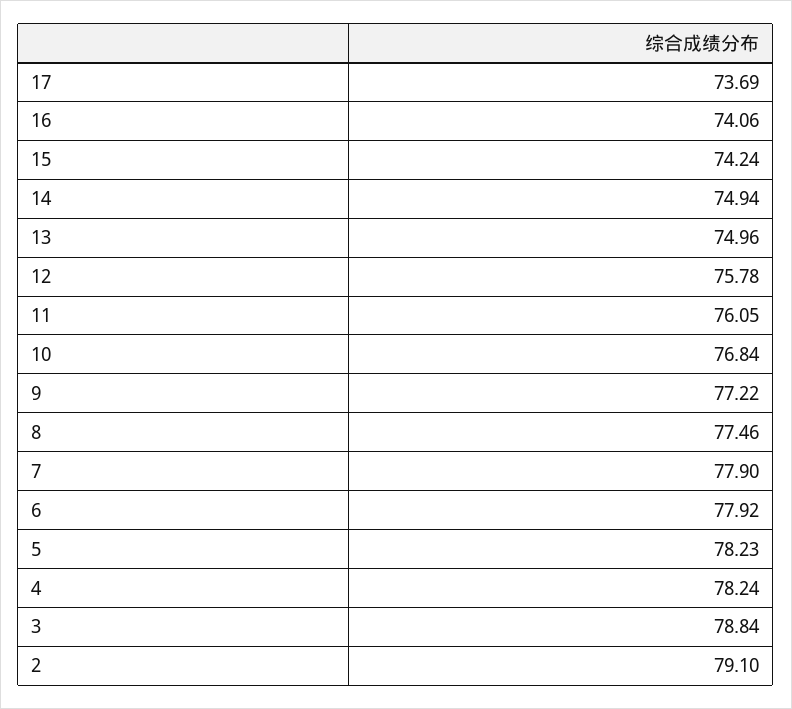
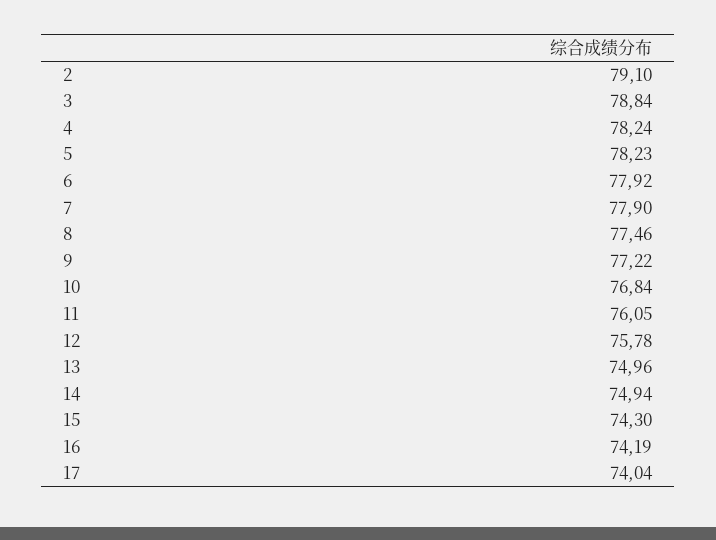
17: 73.69 -> 74.04
16: 74.06 -> 74.19
15: 74.24 -> 74.3

